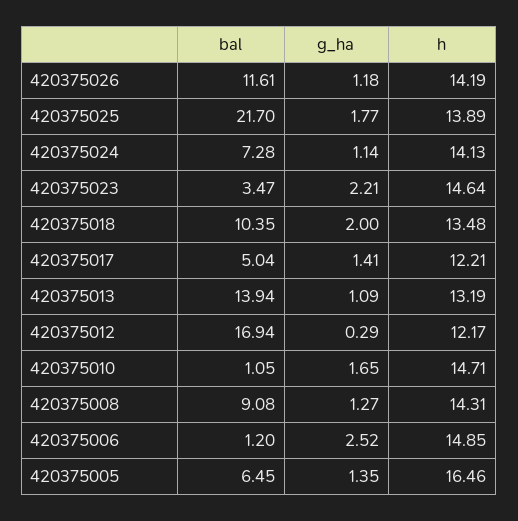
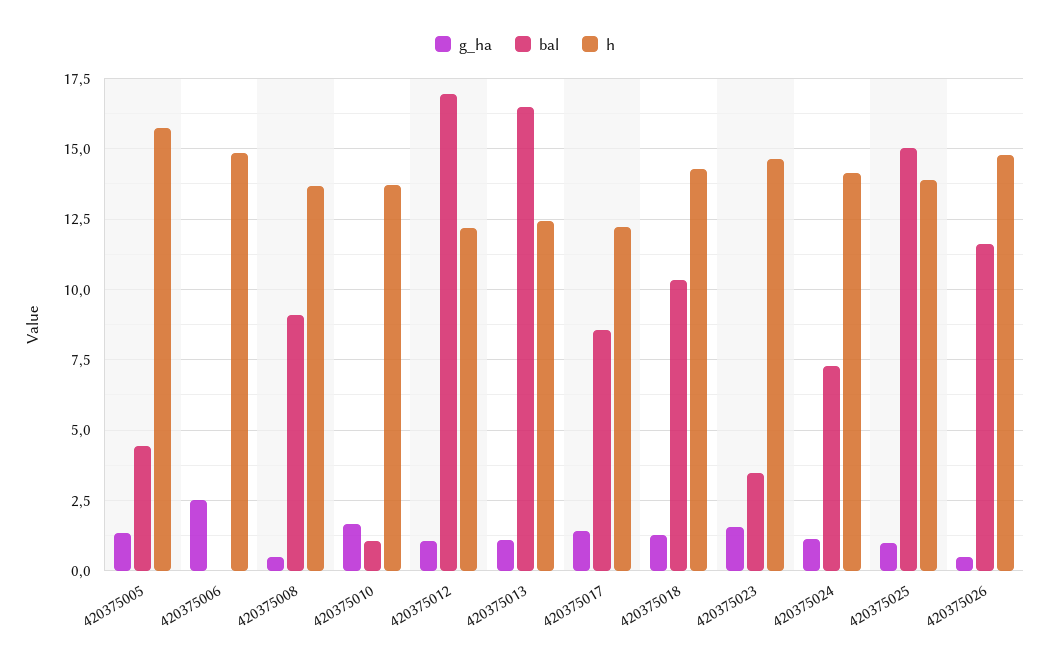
g_ha, 420375026: 1.18 -> 0.5
h, 420375026: 14.19 -> 14.75
bal, 420375025: 21.7 -> 15
g_ha, 420375025: 1.77 -> 1
g_ha, 420375023: 2.21 -> 1.5
g_ha, 420375018: 2 -> 1.25
h, 420375018: 13.48 -> 14.25
bal, 420375017: 5.04 -> 8.5
bal, 420375013: 13.94 -> 16.5
h, 420375013: 13.19 -> 12.5
g_ha, 420375012: 0.29 -> 1
h, 420375010: 14.71 -> 13.75
g_ha, 420375008: 1.27 -> 0.5
h, 420375008: 14.31 -> 13.75
bal, 420375006: 1.2 -> 0
bal, 420375005: 6.45 -> 4.5
h, 420375005: 16.46 -> 15.75

